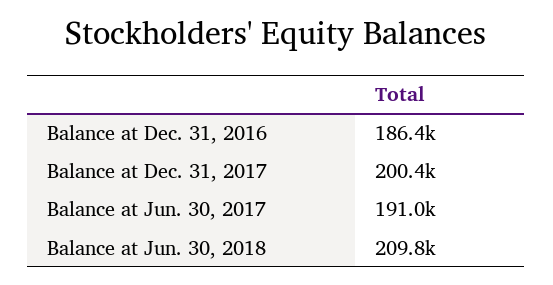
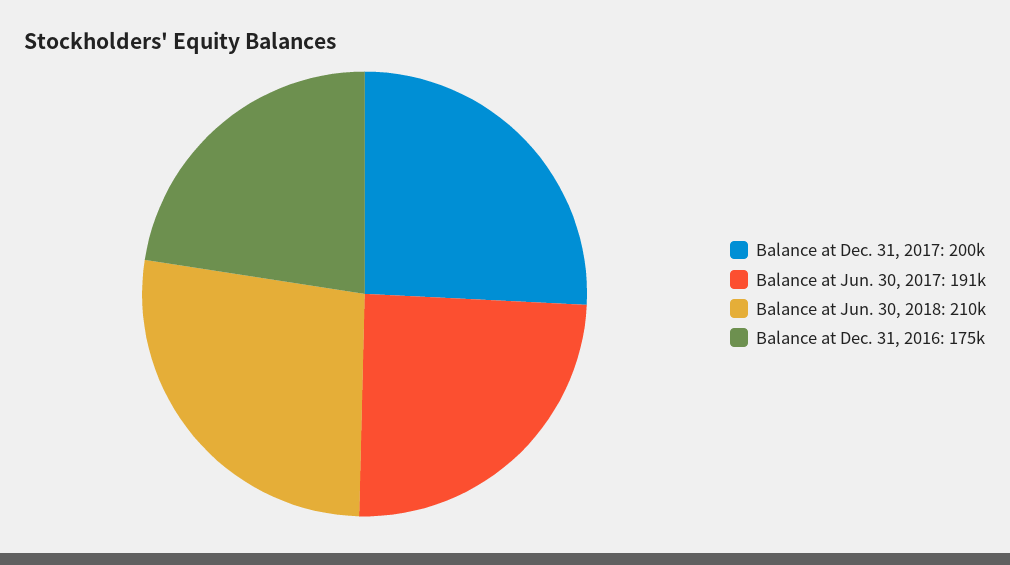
Balance at Dec. 31, 2016: 186400 -> 175000

